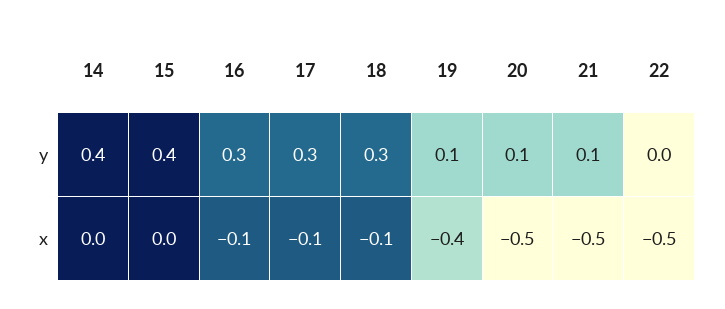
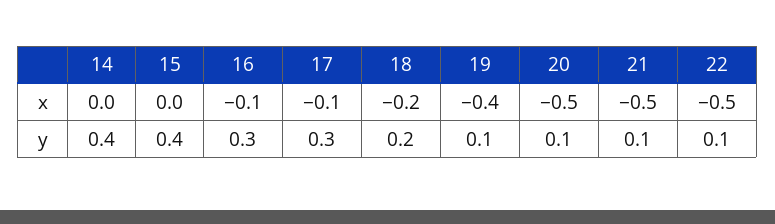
18, y: 0.3 -> 0.2
22, y: 0 -> 0.1
18, x: -0.1 -> -0.2

